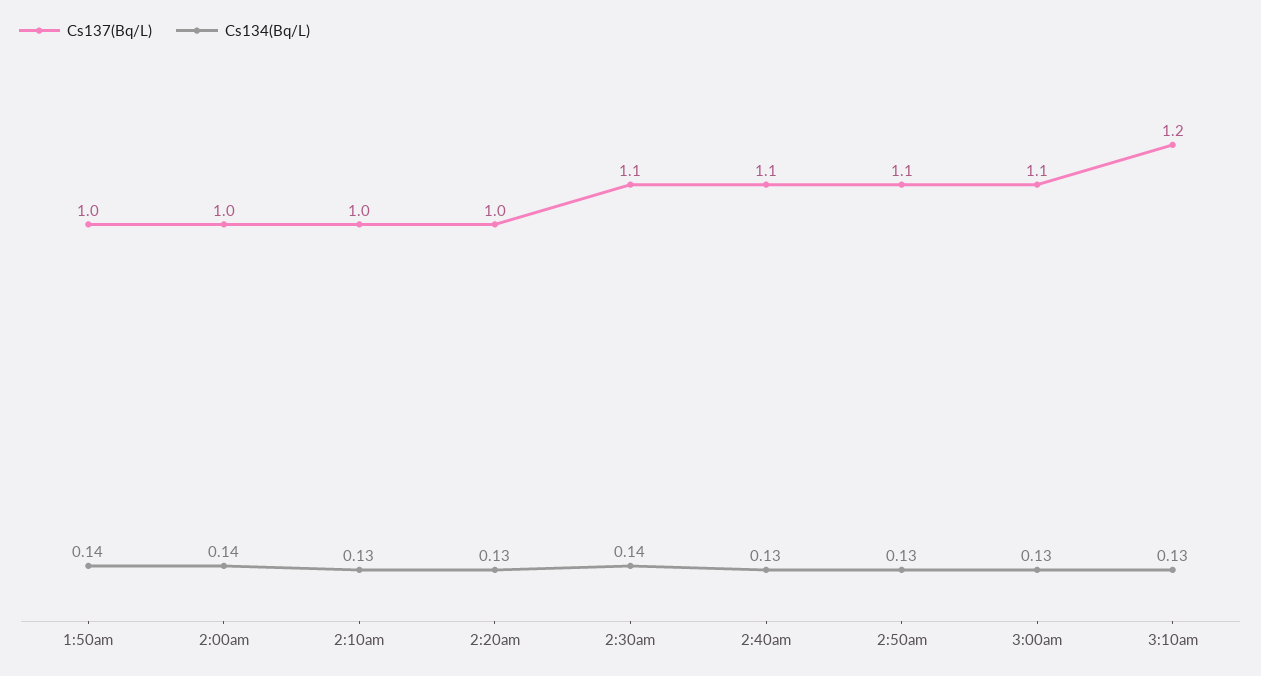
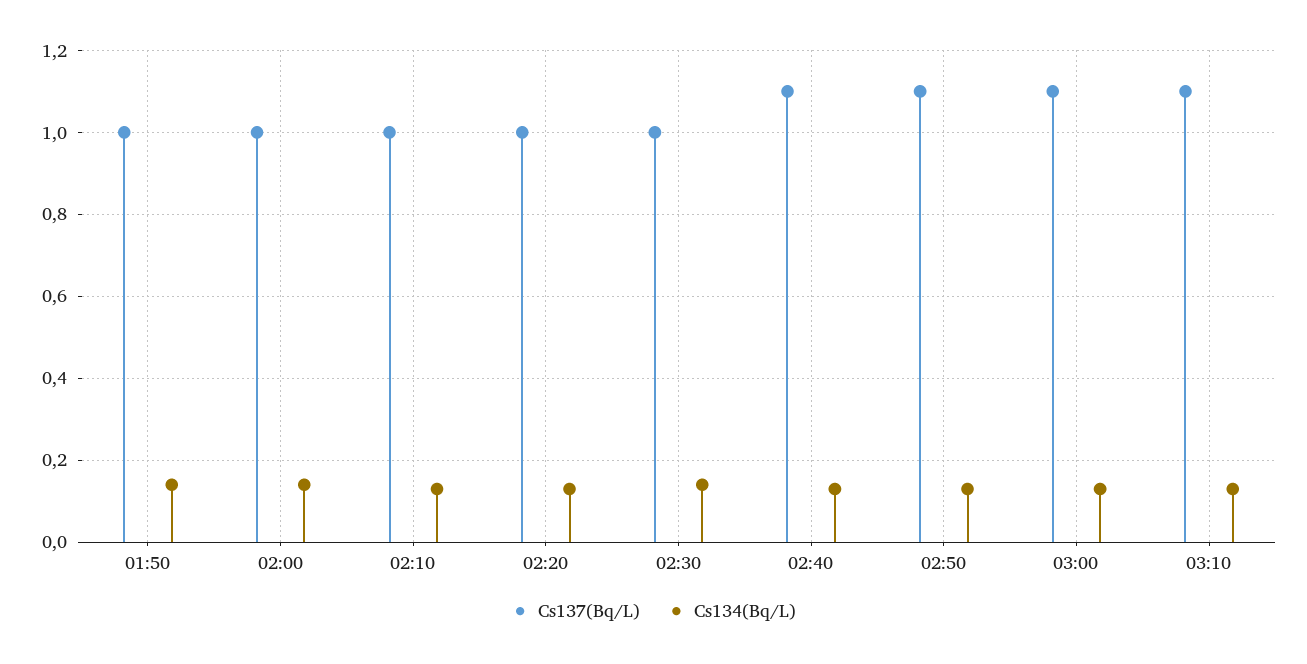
Cs137(Bq/L), 2:30am: 1.1 -> 1
Cs137(Bq/L), 3:10am: 1.2 -> 1.1

